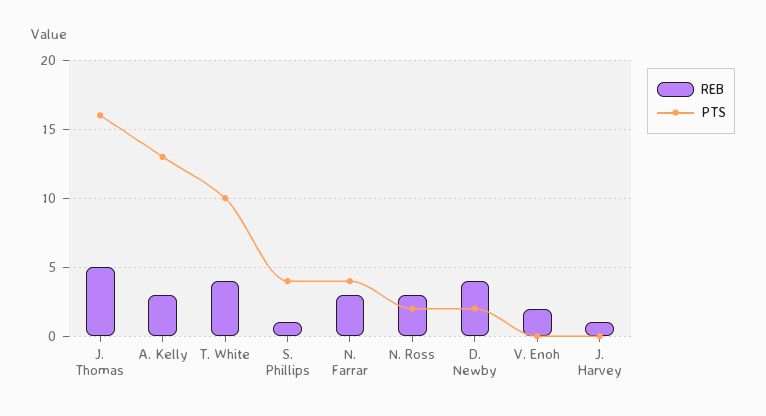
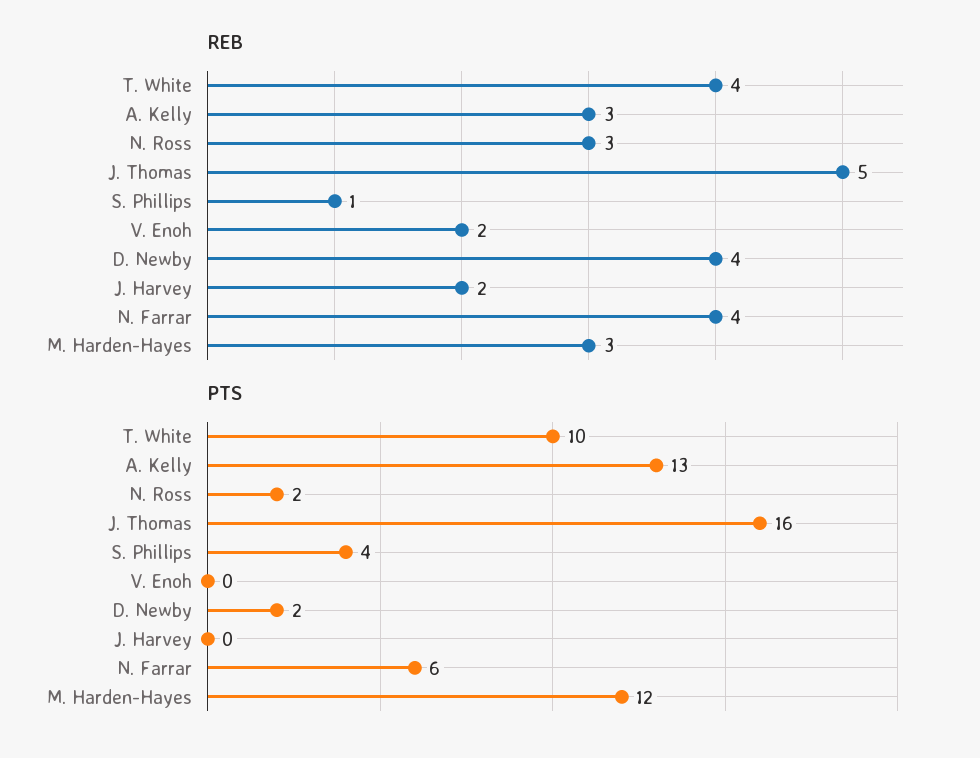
REB, N. Farrar: 3 -> 4
PTS, N. Farrar: 4 -> 6
REB, J. Harvey: 1 -> 2
REB, M. Harden-Hayes: none -> 3
PTS, M. Harden-Hayes: none -> 12

